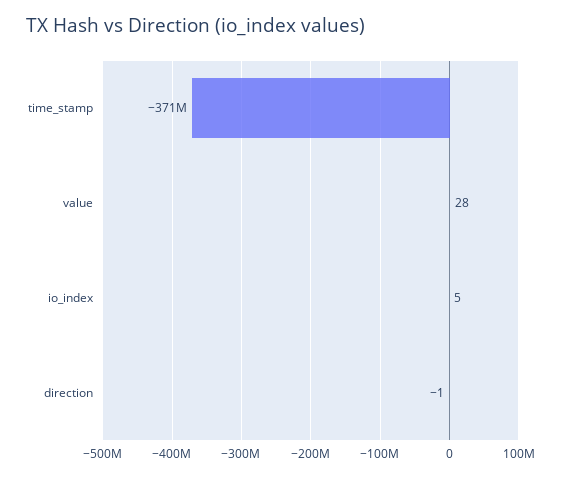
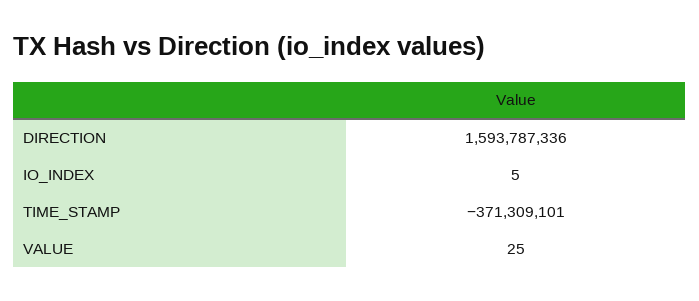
value: 28 -> 25
direction: -1 -> 1593787336

